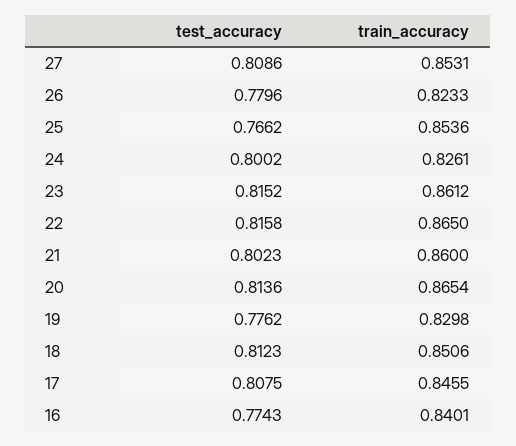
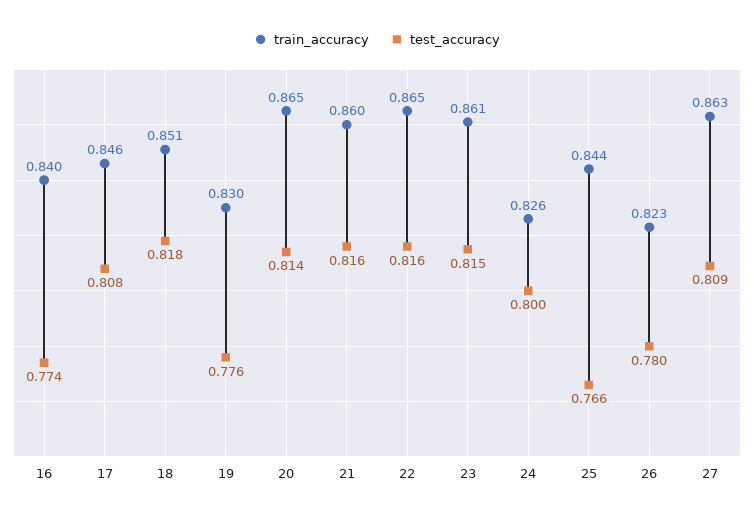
train_accuracy, 27: 0.8531 -> 0.863
train_accuracy, 25: 0.8536 -> 0.844
test_accuracy, 21: 0.8023 -> 0.816
test_accuracy, 18: 0.8123 -> 0.818

